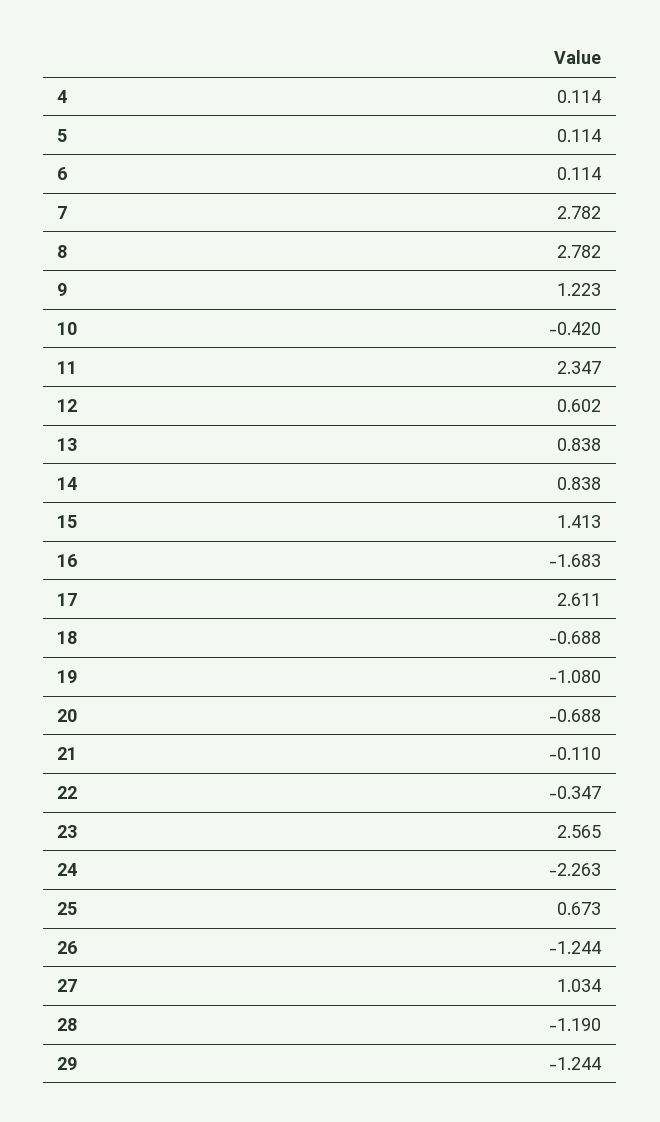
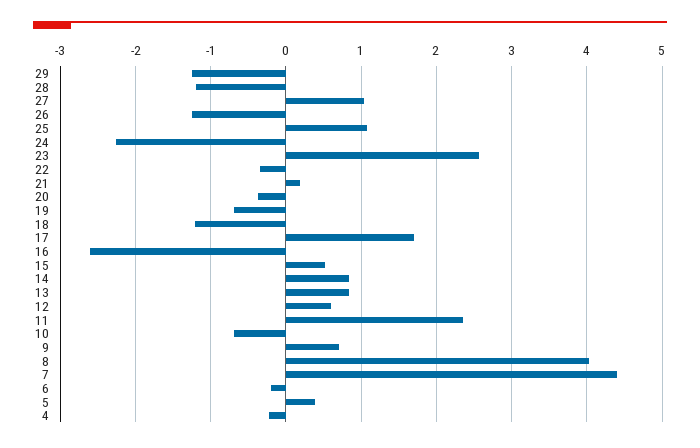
4: 0.114 -> -0.2
5: 0.114 -> 0.4
6: 0.114 -> -0.2
7: 2.782 -> 4.4
8: 2.782 -> 4
9: 1.223 -> 0.7
10: -0.42 -> -0.7
15: 1.413 -> 0.5
16: -1.683 -> -2.6
17: 2.611 -> 1.7
18: -0.688 -> -1.2
19: -1.08 -> -0.7
20: -0.688 -> -0.4
21: -0.11 -> 0.2
25: 0.673 -> 1.1

